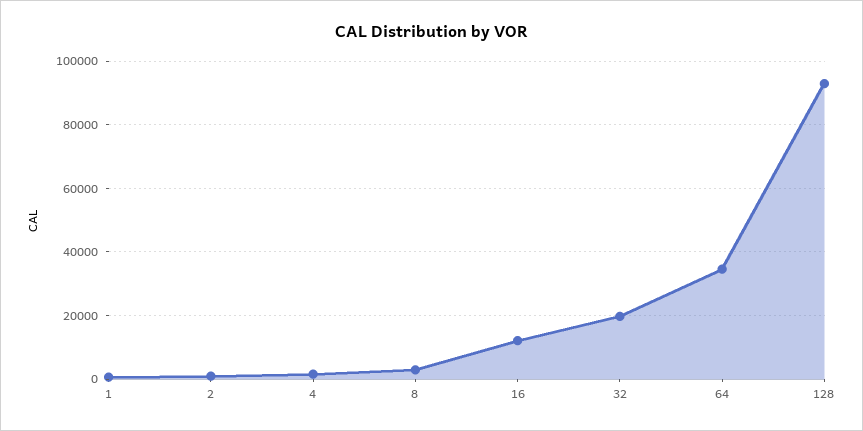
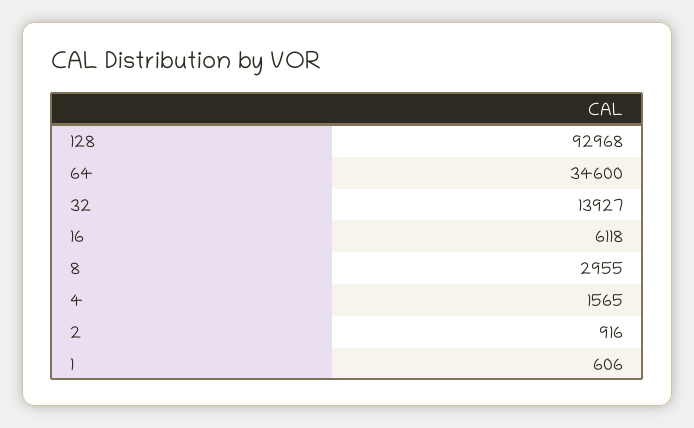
16: 12000 -> 6118
32: 20000 -> 13927

